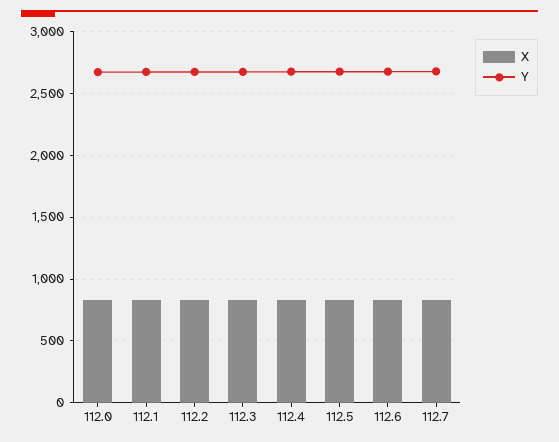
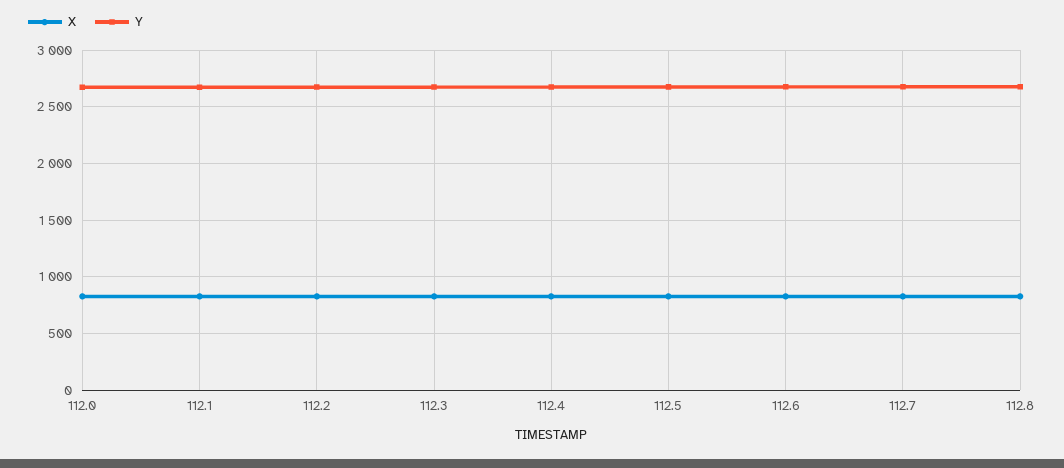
X, 112.8: none -> 800
Y, 112.8: none -> 2700

